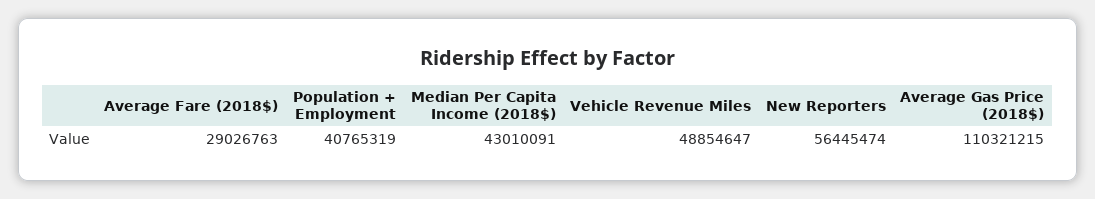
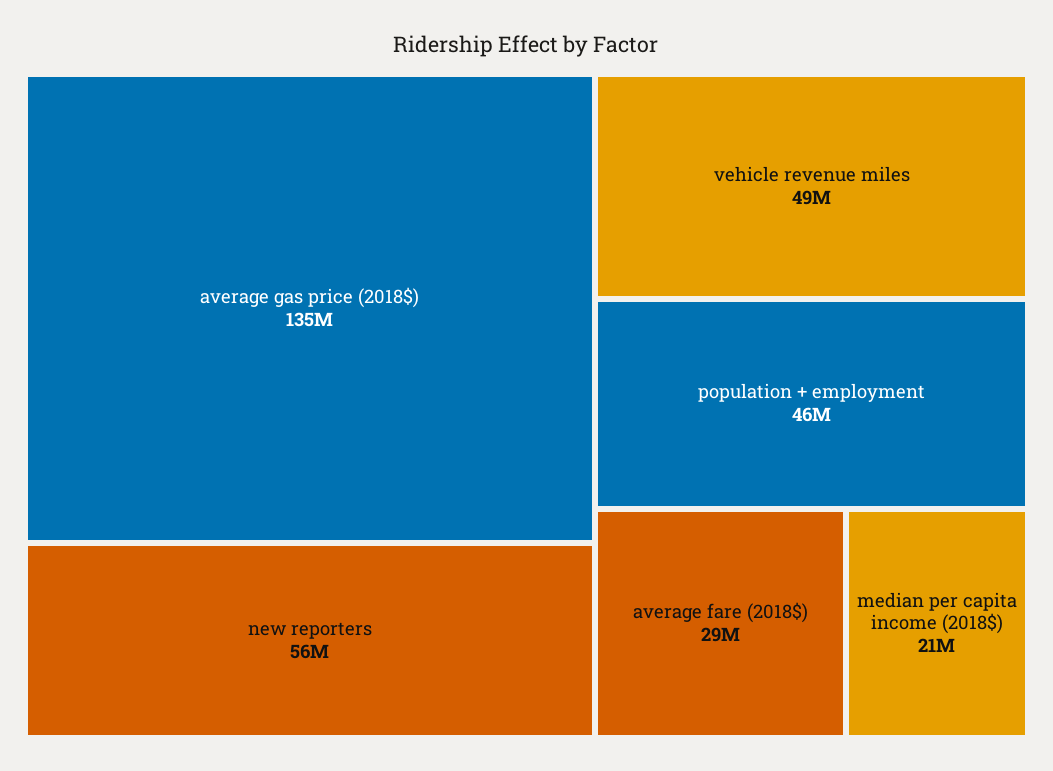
Population + Employment: 40765319 -> 46000000
Median Per Capita Income (2018$): 43010091 -> 21000000
Average Gas Price (2018$): 110321215 -> 135000000

